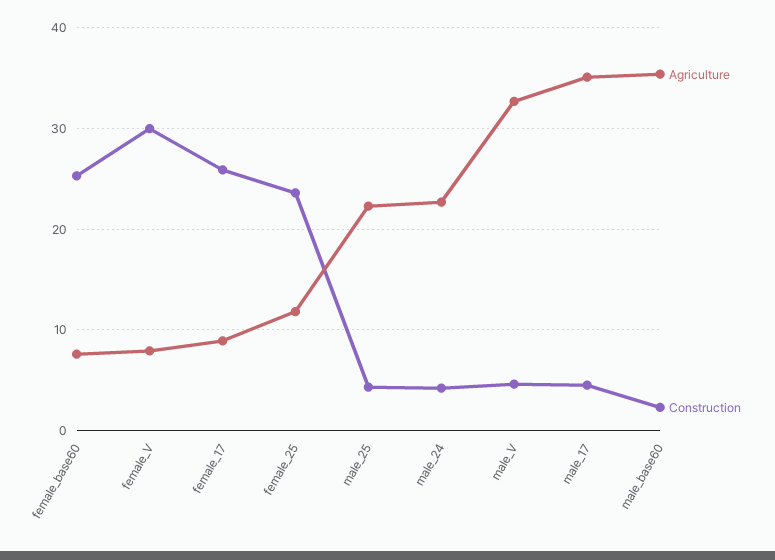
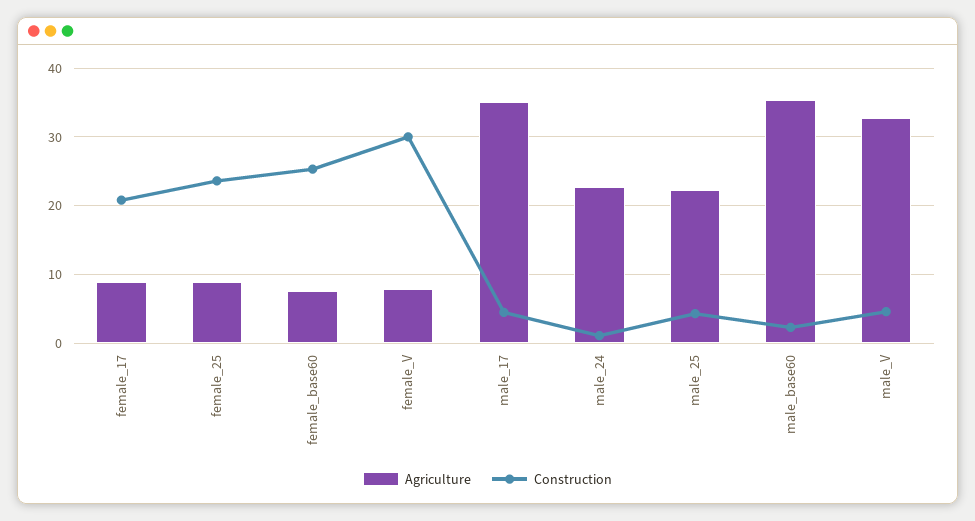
Construction, female_17: 26 -> 21
Agriculture, female_25: 12 -> 9
Construction, male_24: 4 -> 1

